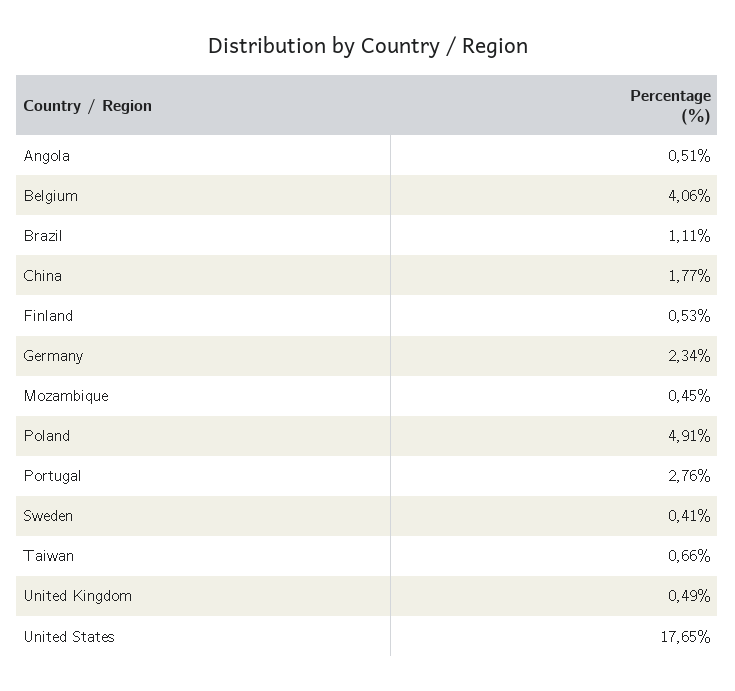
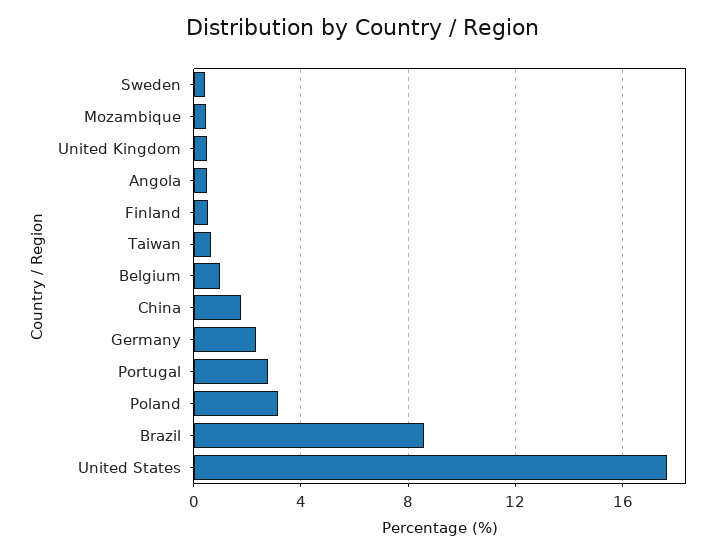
Belgium: 4.06 -> 1
Brazil: 1.11 -> 8.5
Poland: 4.91 -> 3

